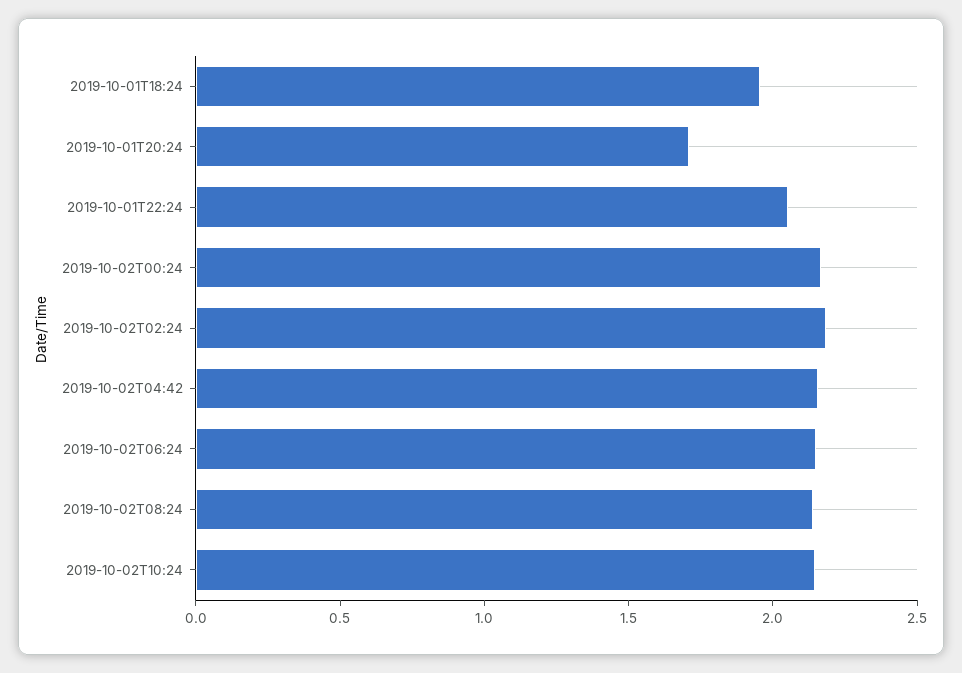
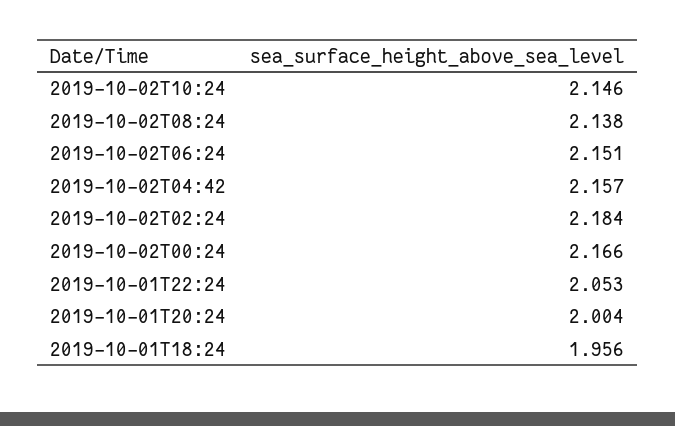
2019-10-01T20:24: 1.7 -> 2.004

